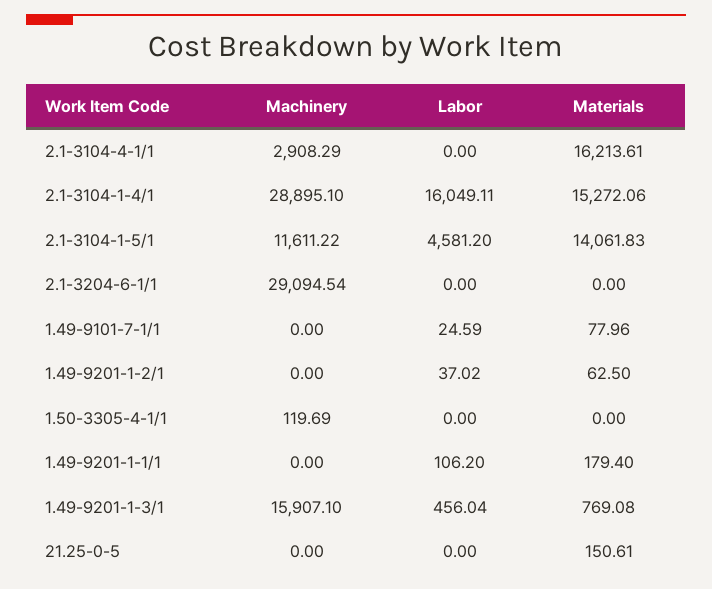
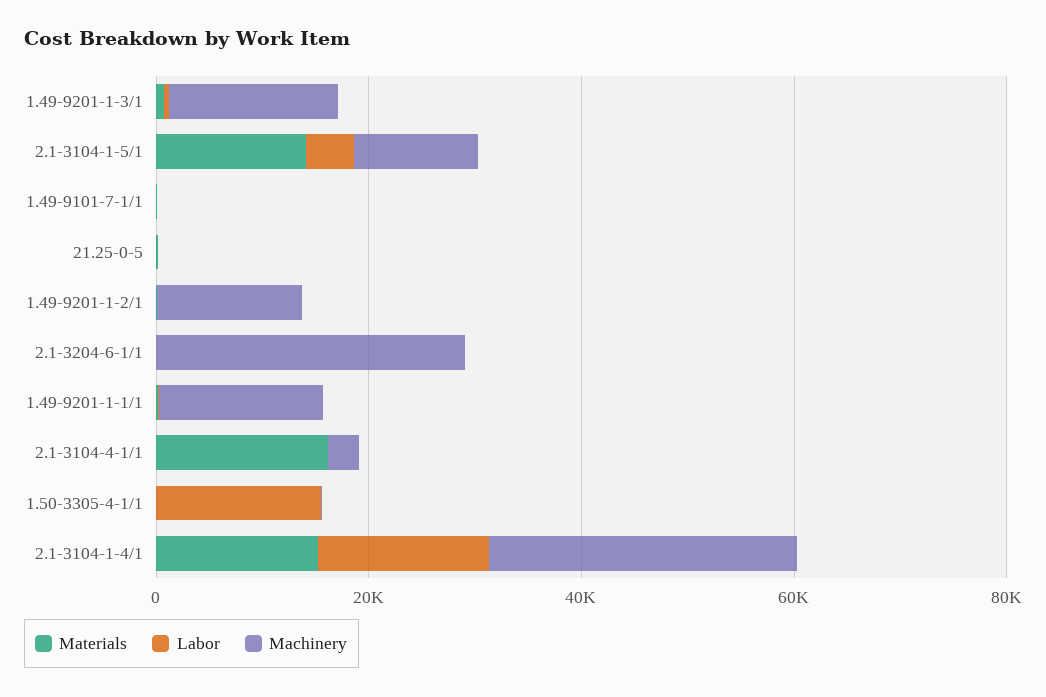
Machinery, 1.49-9201-1-2/1: 0 -> 15000
Labor, 1.50-3305-4-1/1: 0 -> 15000
Machinery, 1.49-9201-1-1/1: 0 -> 15000

